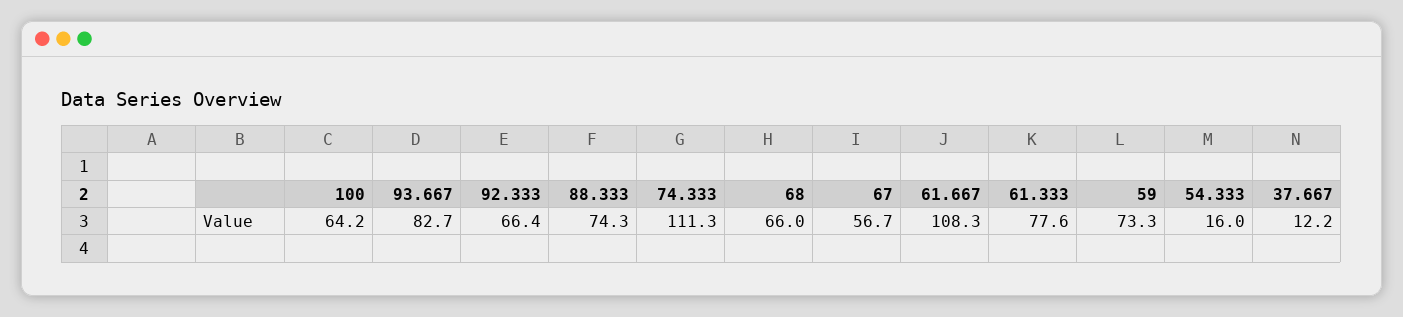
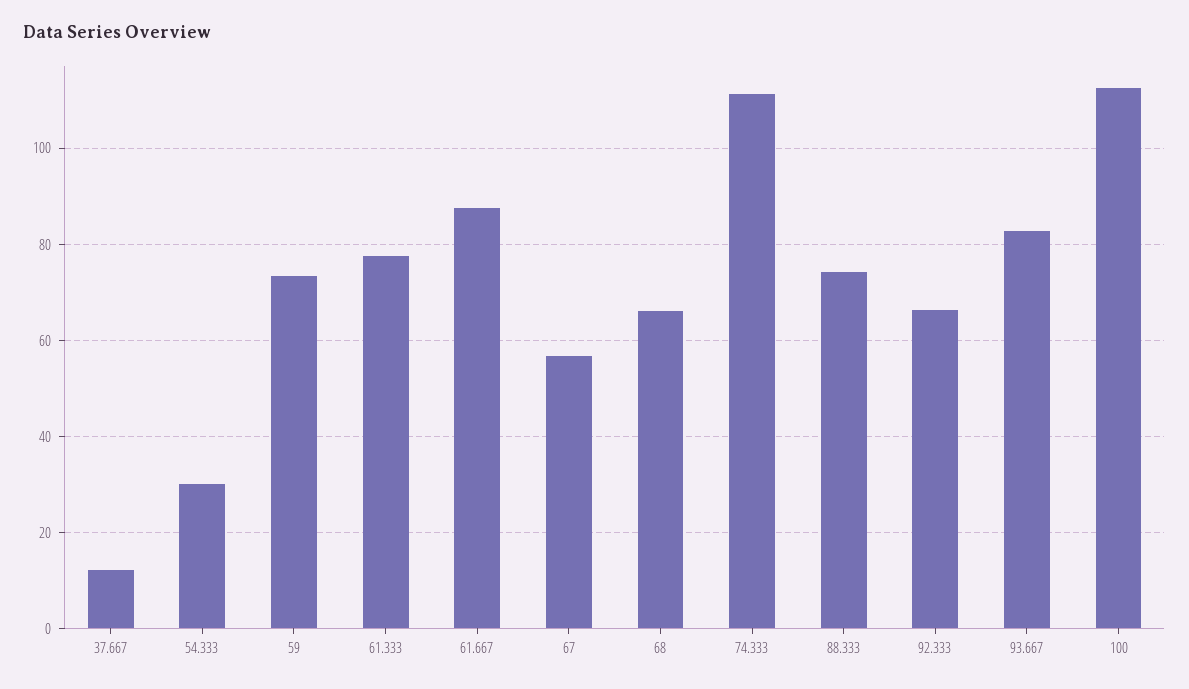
100: 64.2 -> 112
61.667: 108.3 -> 88
54.333: 16 -> 30

